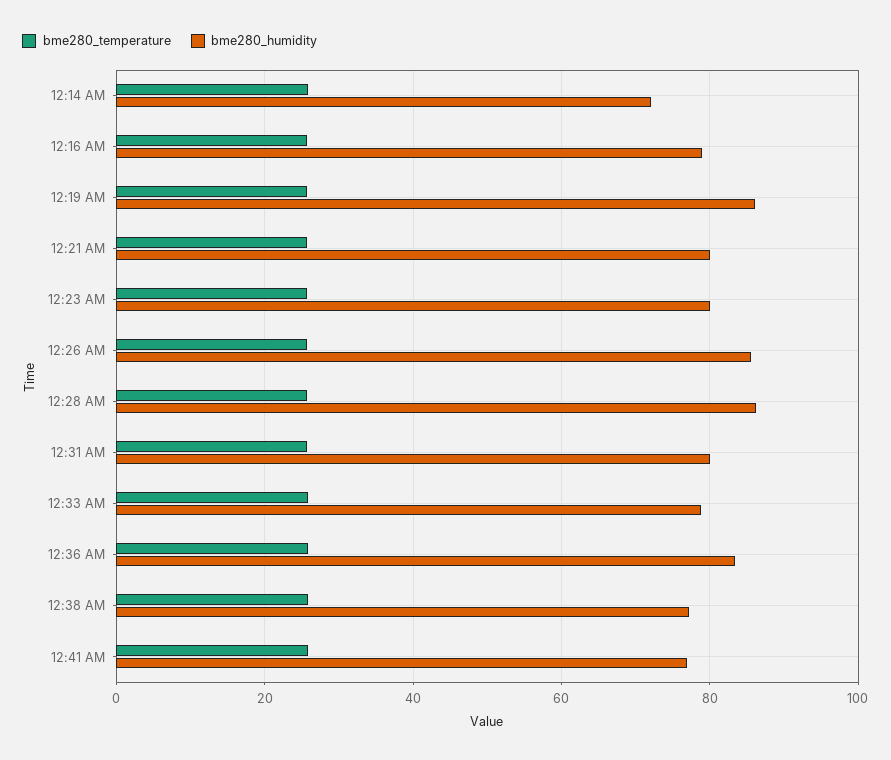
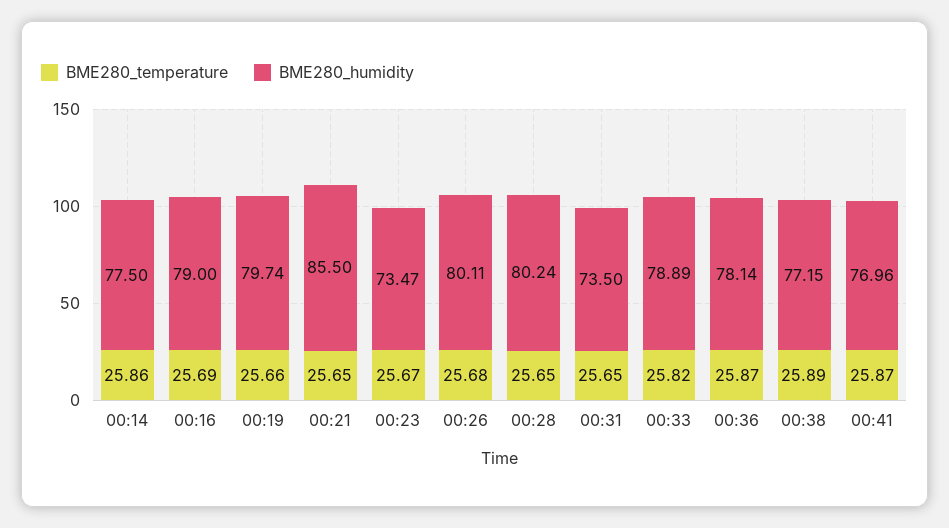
bme280_humidity, 12:14 AM: 72 -> 77.5
bme280_humidity, 12:19 AM: 86 -> 79.74
bme280_humidity, 12:21 AM: 80 -> 85.5
bme280_humidity, 12:23 AM: 80 -> 73.47
bme280_humidity, 12:26 AM: 86 -> 80.11
bme280_humidity, 12:28 AM: 86 -> 80.24
bme280_humidity, 12:31 AM: 80 -> 73.5
bme280_humidity, 12:36 AM: 84 -> 78.14

